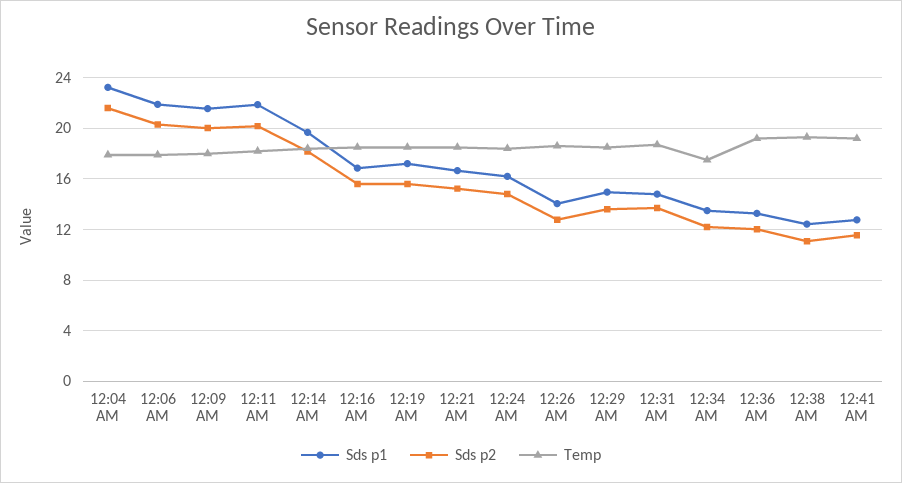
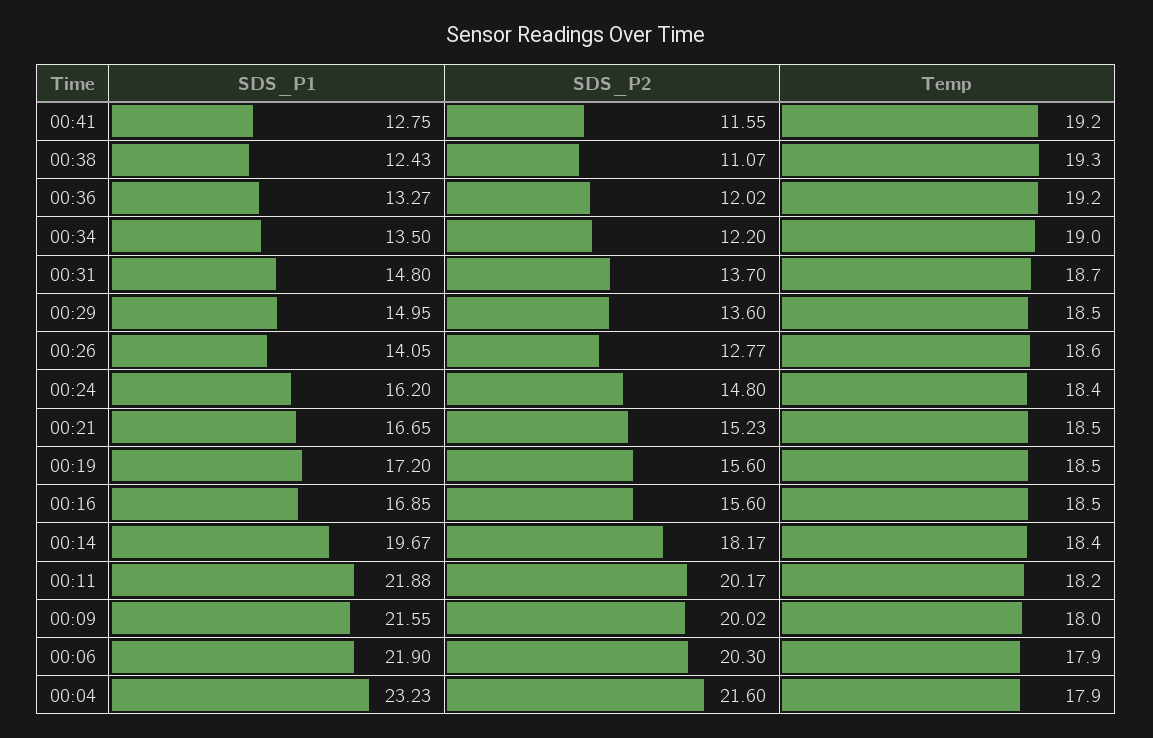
Temp, 12:34 AM: 17.5 -> 19

